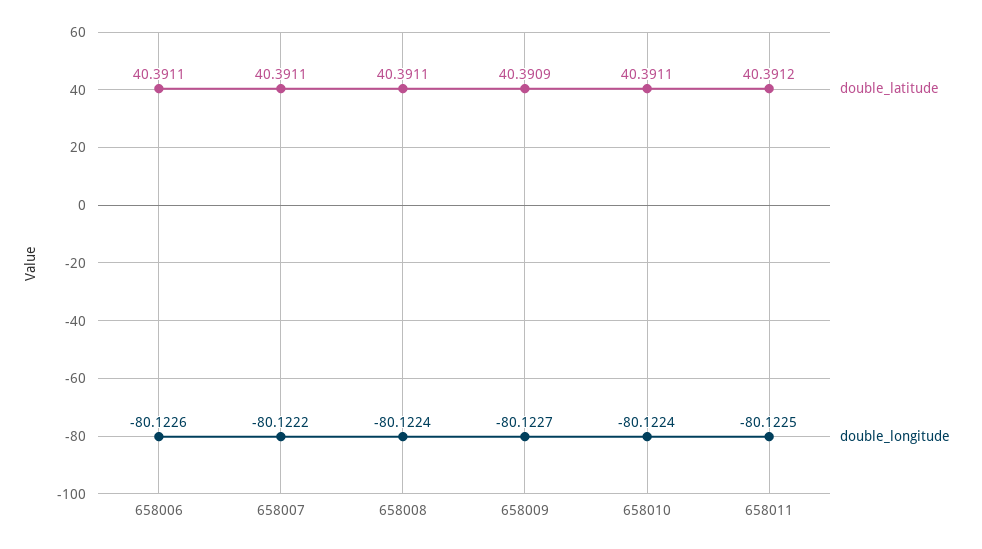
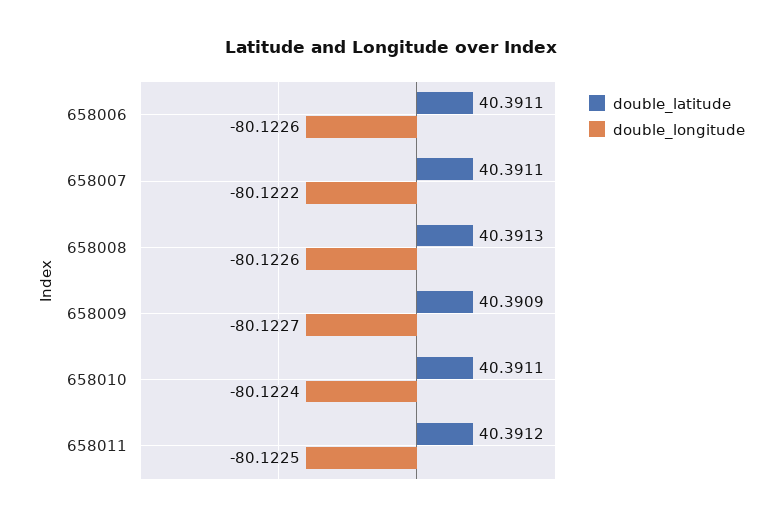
double_latitude, 658008: 40.3911 -> 40.3913
double_longitude, 658008: -80.1224 -> -80.1226

